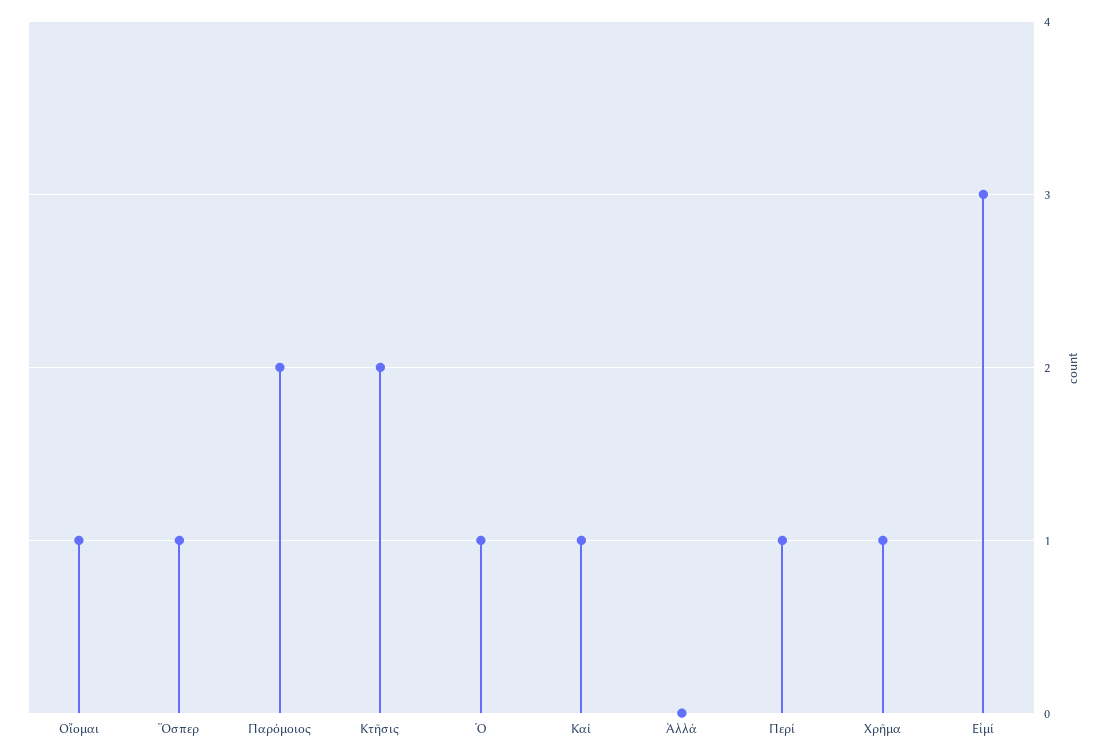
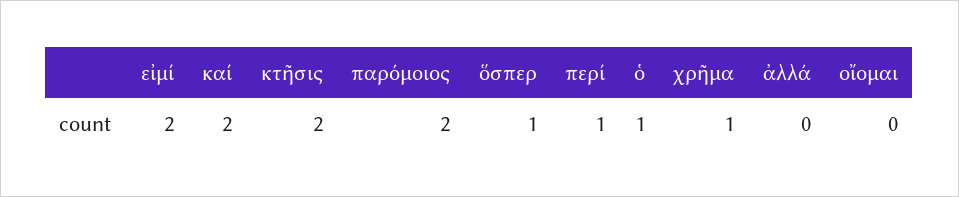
Οἴομαι: 1 -> 0
Καί: 1 -> 2
Εἰμί: 3 -> 2

